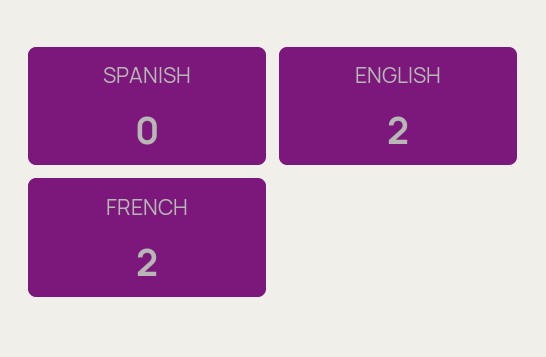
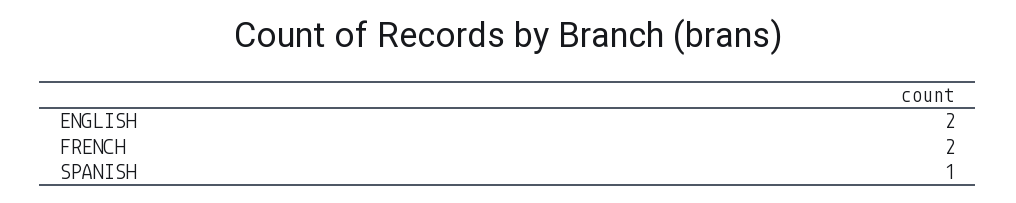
SPANISH: 0 -> 1

